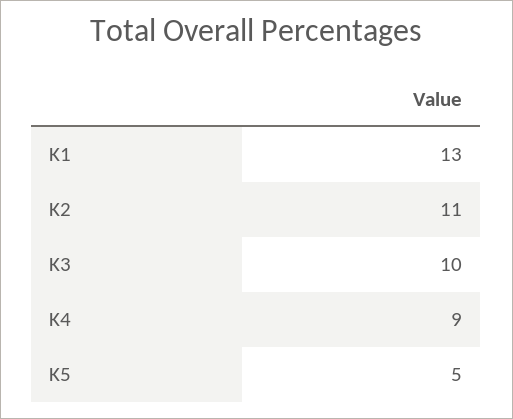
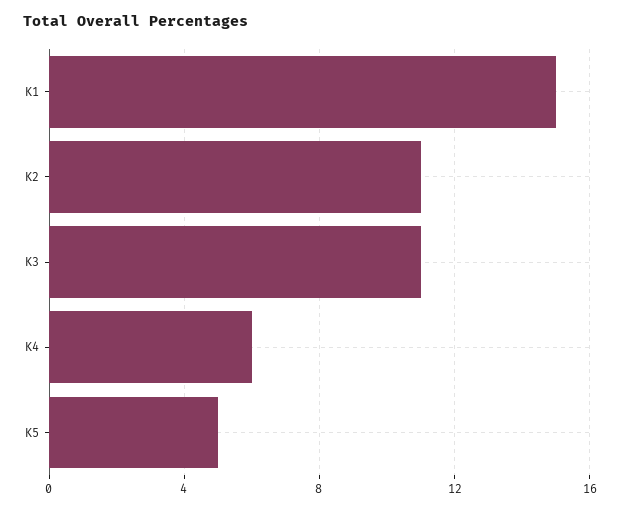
K1: 13 -> 15
K3: 10 -> 11
K4: 9 -> 6

